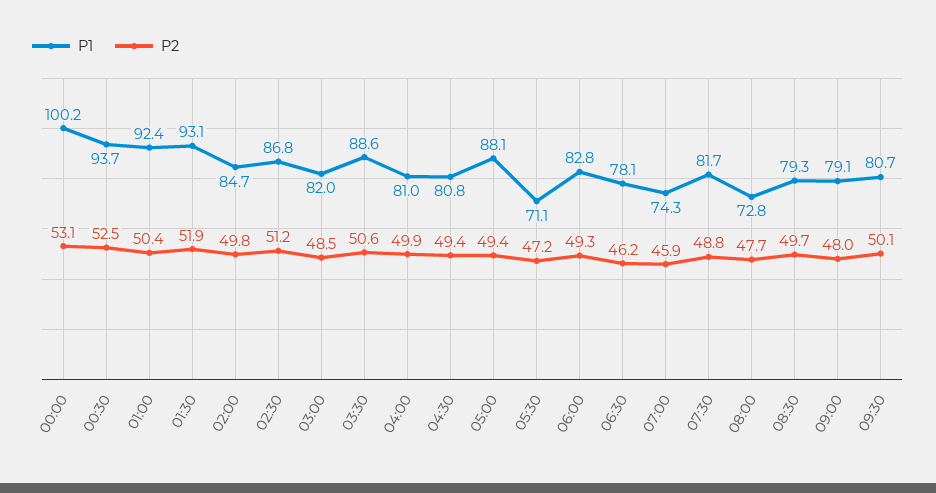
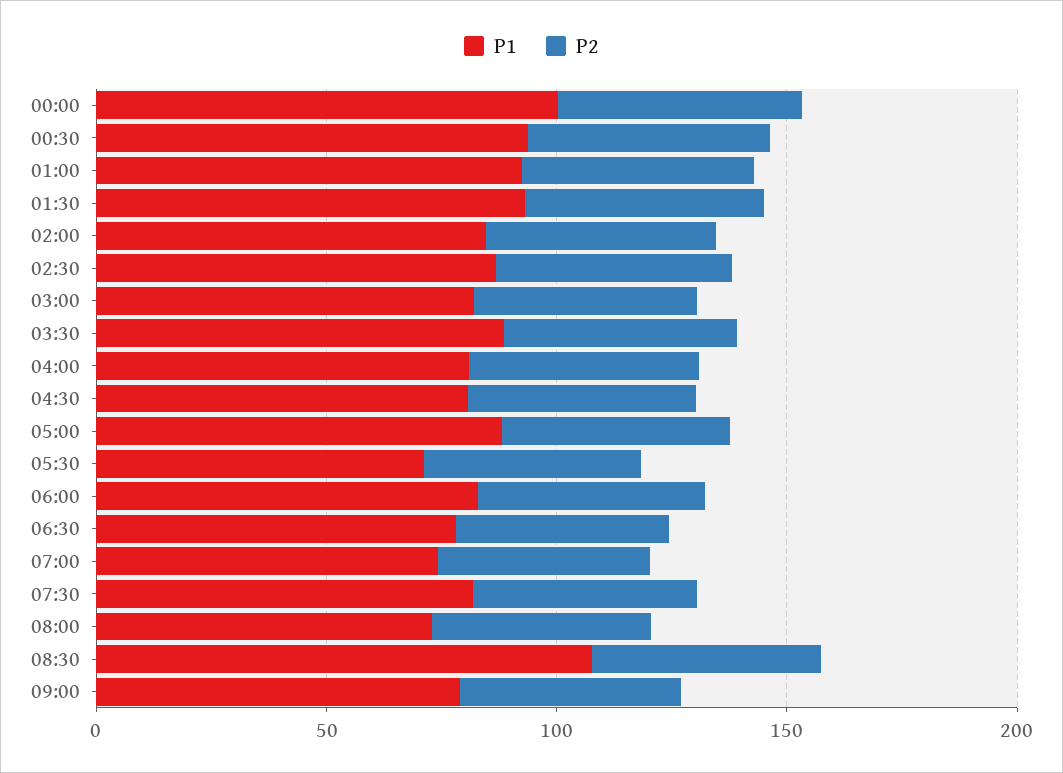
P1, 08:30: 79.3 -> 110
P1, 09:30: 80.7 -> none
P2, 09:30: 50.1 -> none

